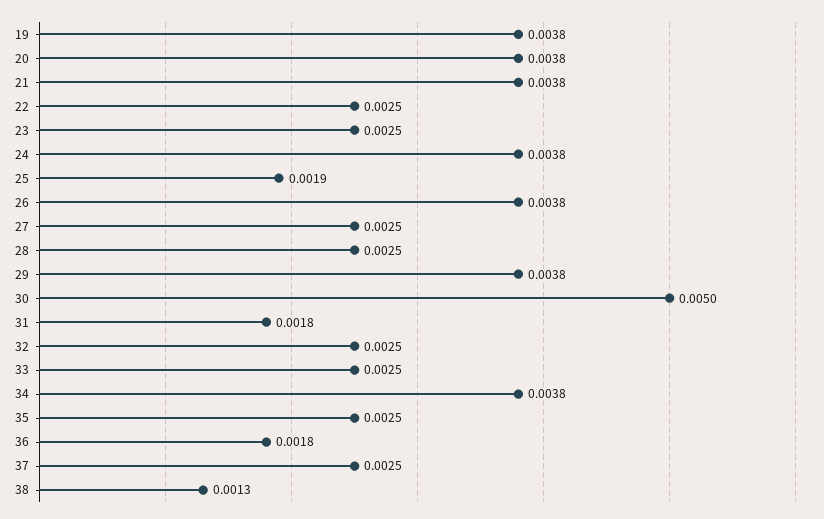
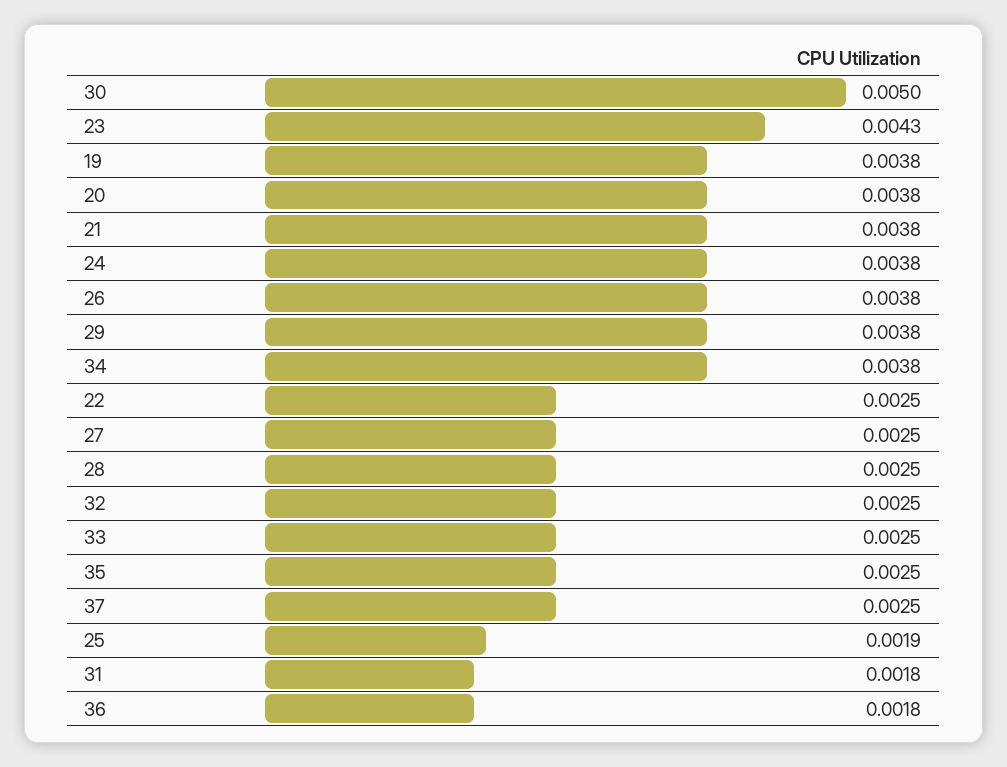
23: 0.0025 -> 0.0043
38: 0.0013 -> none

